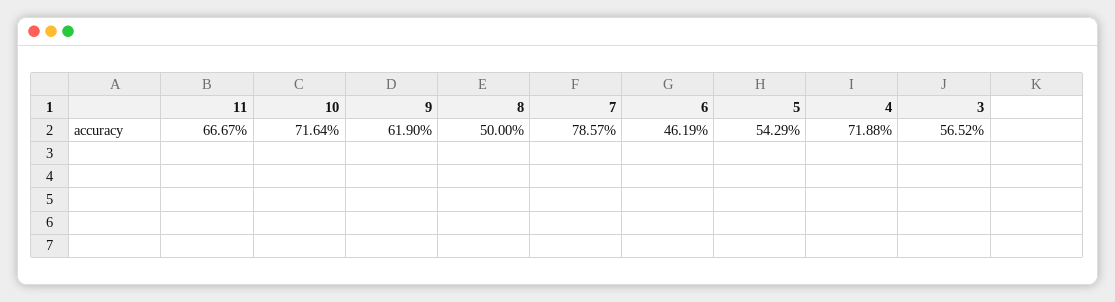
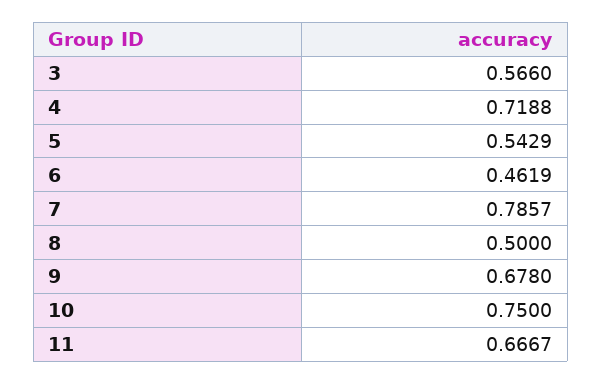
10: 0.7164 -> 0.75
9: 0.619 -> 0.678
3: 0.5652 -> 0.566

